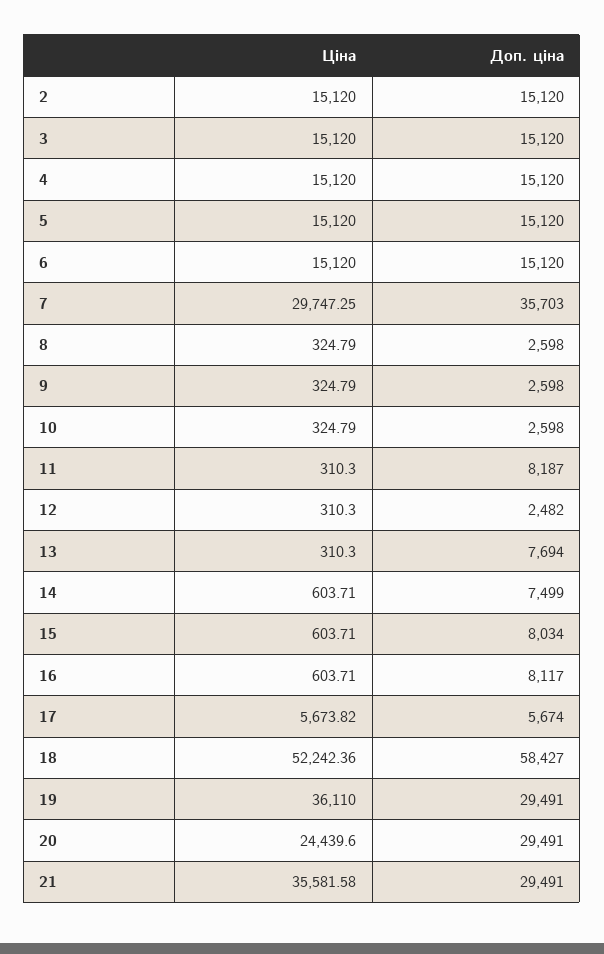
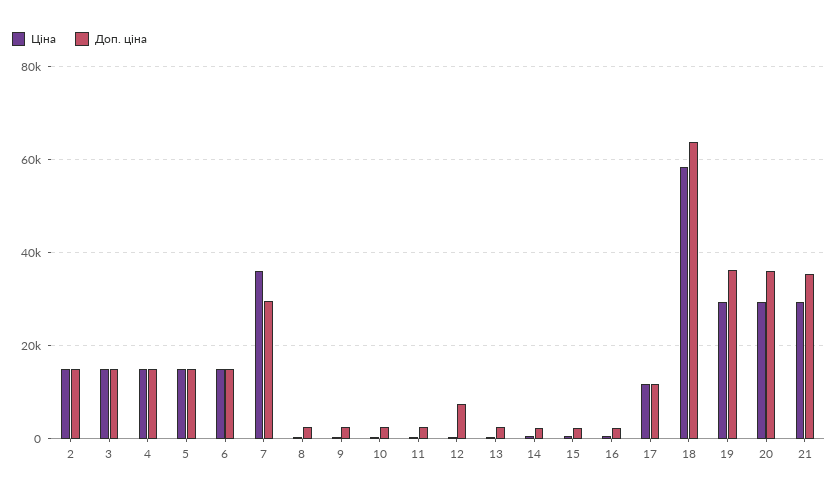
Ціна, 7: 29747.25 -> 36000
Доп. ціна, 7: 35703 -> 30000
Доп. ціна, 11: 8187 -> 2000
Доп. ціна, 12: 2482 -> 8000
Доп. ціна, 13: 7694 -> 2000
Доп. ціна, 14: 7499 -> 2000
Доп. ціна, 15: 8034 -> 2000
Доп. ціна, 16: 8117 -> 2000
Ціна, 17: 5673.82 -> 12000
Доп. ціна, 17: 5674 -> 12000
Ціна, 18: 52242.36 -> 58000
Доп. ціна, 18: 58427 -> 64000
Ціна, 19: 36110 -> 30000
Доп. ціна, 19: 29491 -> 36000
Ціна, 20: 24439.6 -> 30000
Доп. ціна, 20: 29491 -> 36000
Ціна, 21: 35581.58 -> 30000
Доп. ціна, 21: 29491 -> 36000

